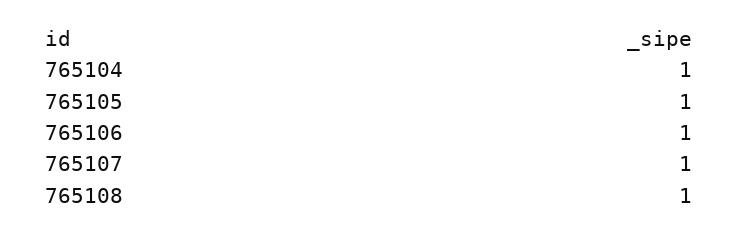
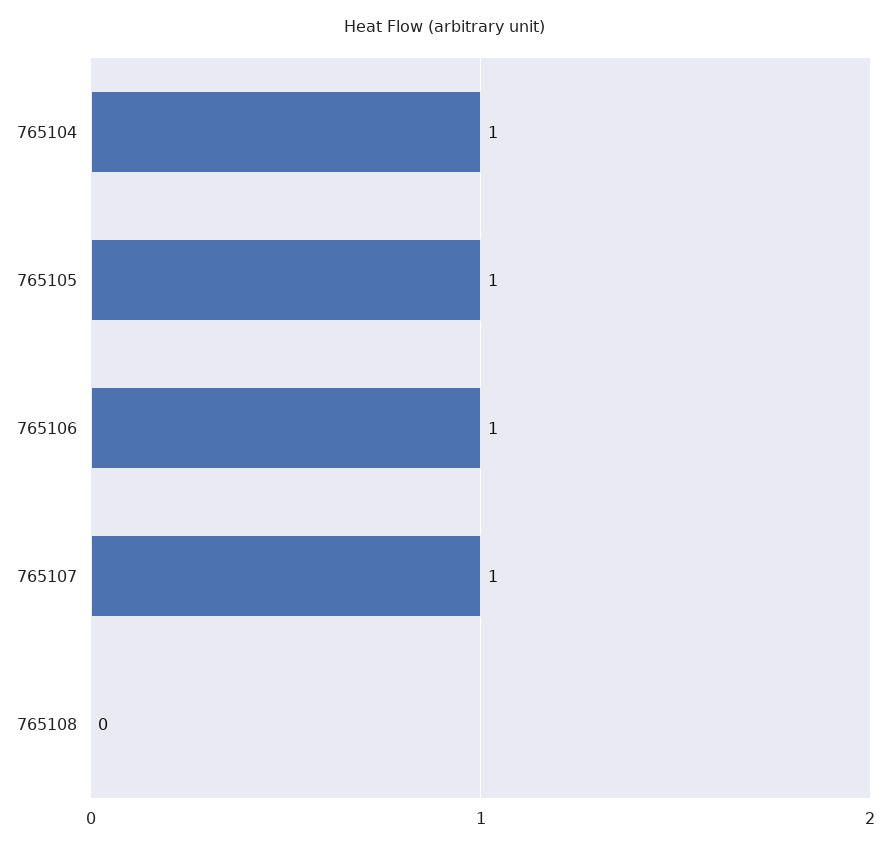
765108: 1 -> 0

